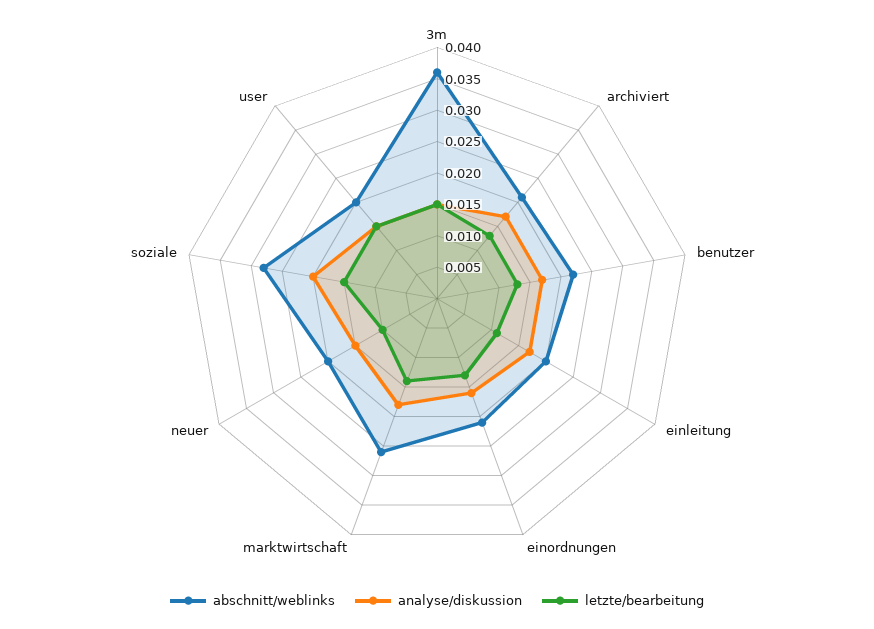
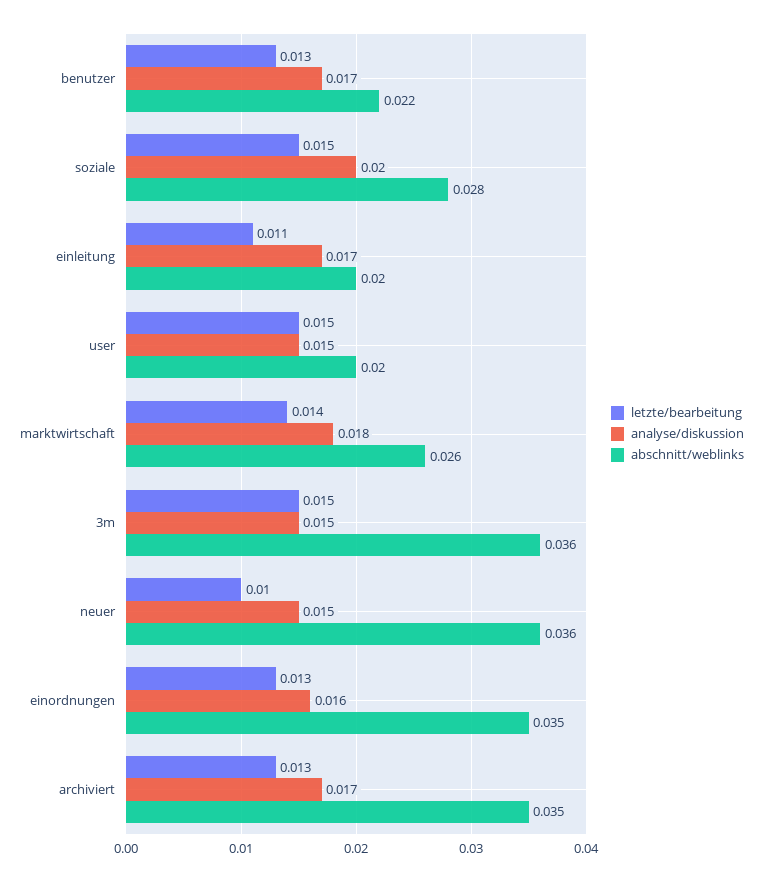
abschnitt/weblinks, archiviert: 0.02 -> 0.035
abschnitt/weblinks, einordnungen: 0.02 -> 0.035
abschnitt/weblinks, neuer: 0.02 -> 0.036

